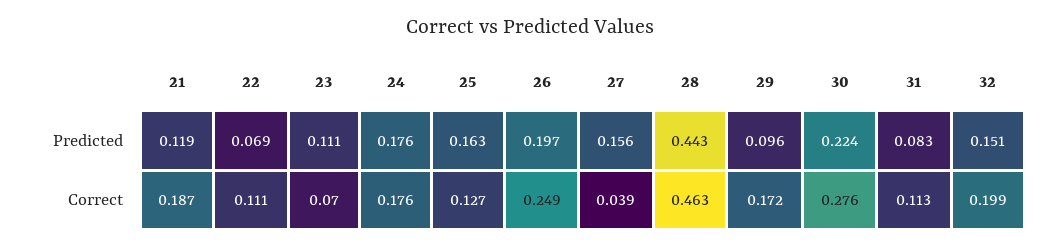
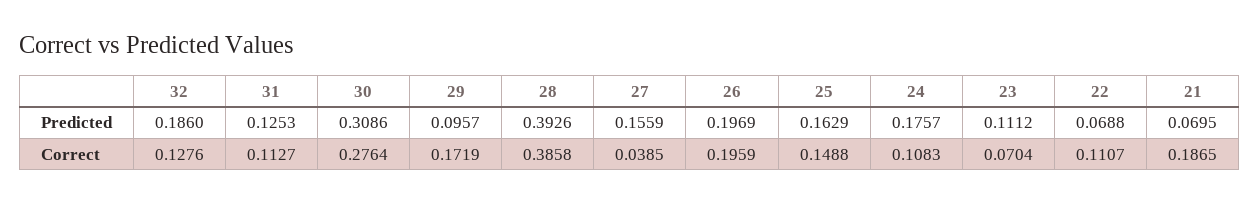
21, Predicted: 0.119 -> 0.0695
28, Predicted: 0.443 -> 0.3926
30, Predicted: 0.224 -> 0.3086
31, Predicted: 0.083 -> 0.1253
32, Predicted: 0.151 -> 0.186
24, Correct: 0.176 -> 0.1083
25, Correct: 0.127 -> 0.1488
26, Correct: 0.249 -> 0.1959
28, Correct: 0.463 -> 0.3858
32, Correct: 0.199 -> 0.1276

